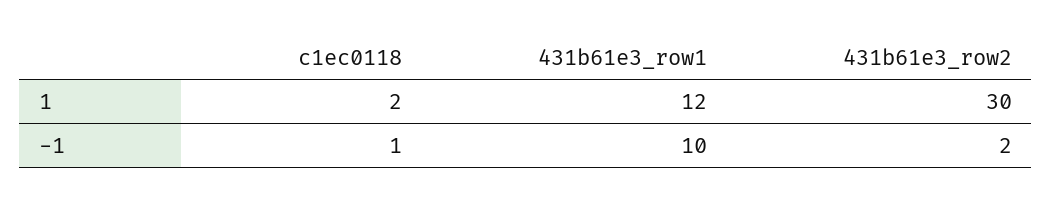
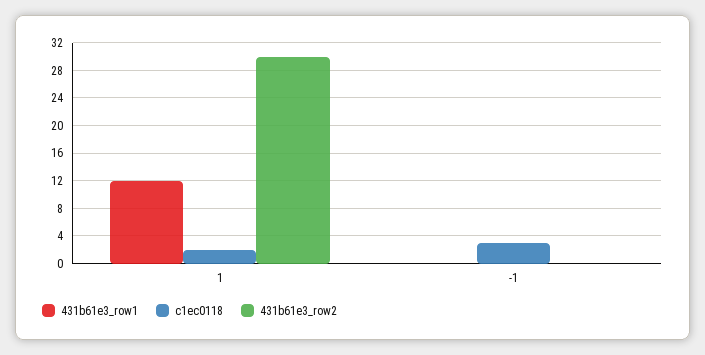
c1ec0118, -1: 1 -> 3
431b61e3_row1, -1: 10 -> 0
431b61e3_row2, -1: 2 -> 0

